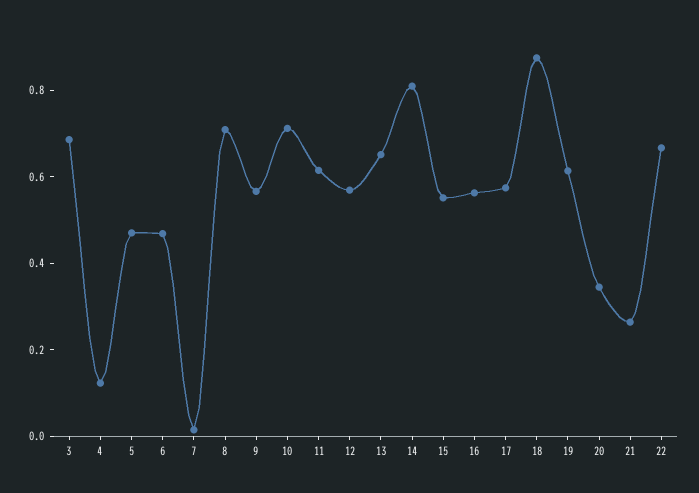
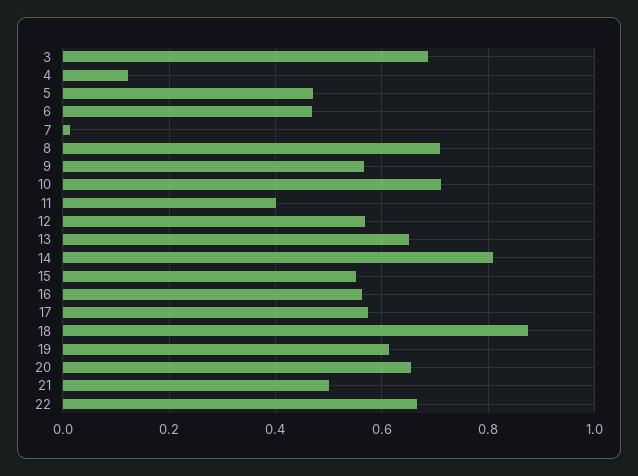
11: 0.6 -> 0.4
20: 0.35 -> 0.66
21: 0.25 -> 0.5

